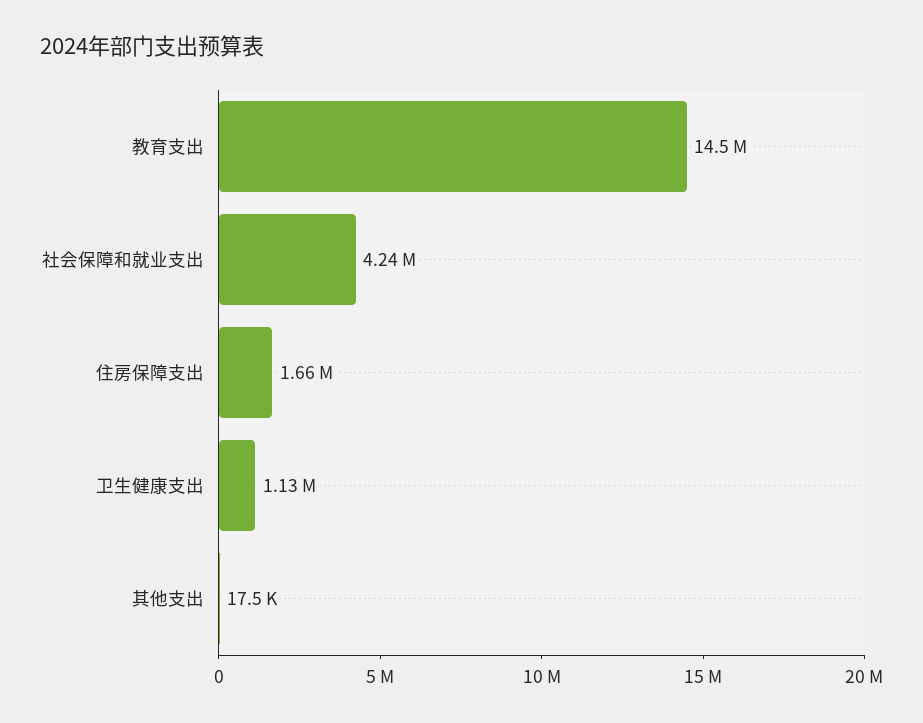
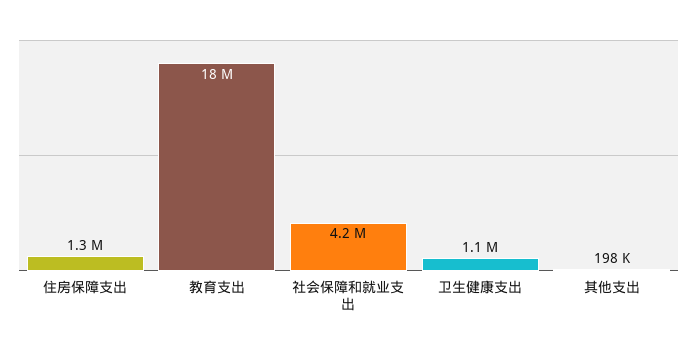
教育支出: 14500000 -> 18000000
住房保障支出: 1660000 -> 1300000
其他支出: 17500 -> 198000

